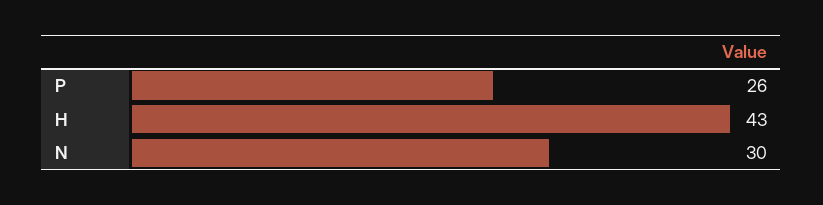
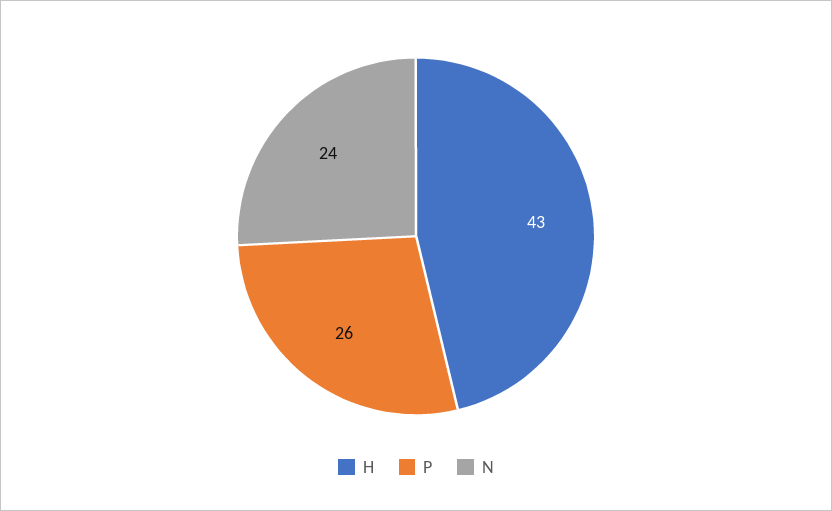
N: 30 -> 24

